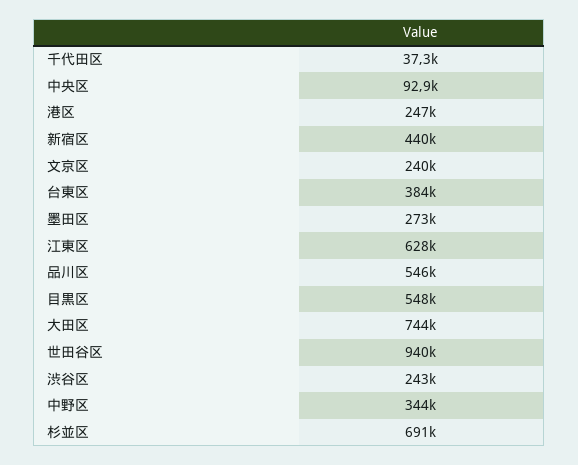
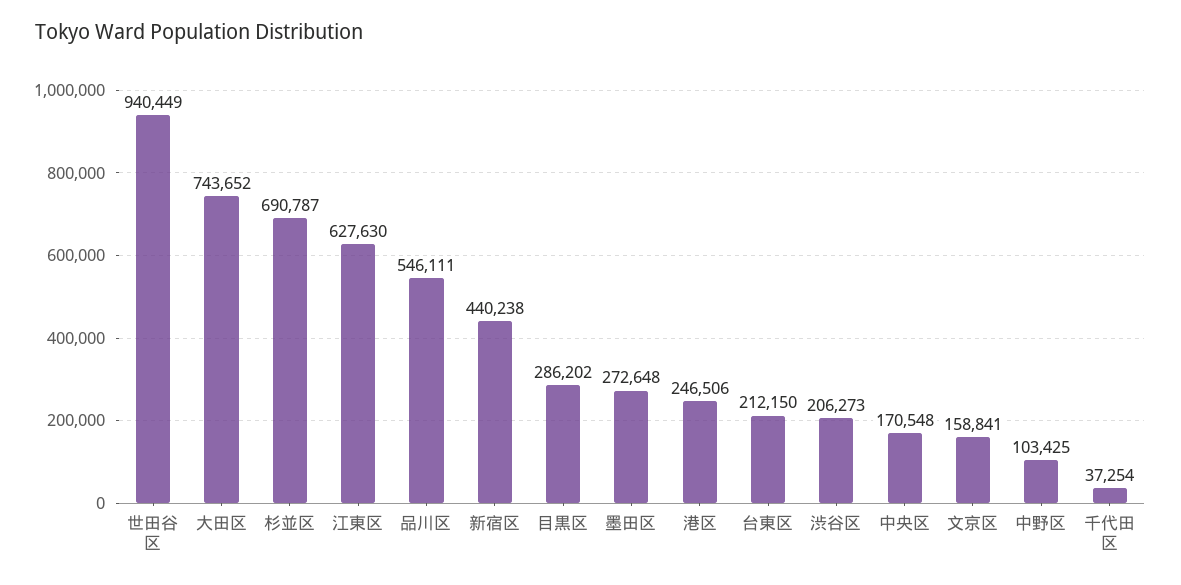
中央区: 92900 -> 170548
文京区: 240000 -> 158841
台東区: 384000 -> 212150
目黒区: 548000 -> 286202
渋谷区: 243000 -> 206273
中野区: 344000 -> 103425

